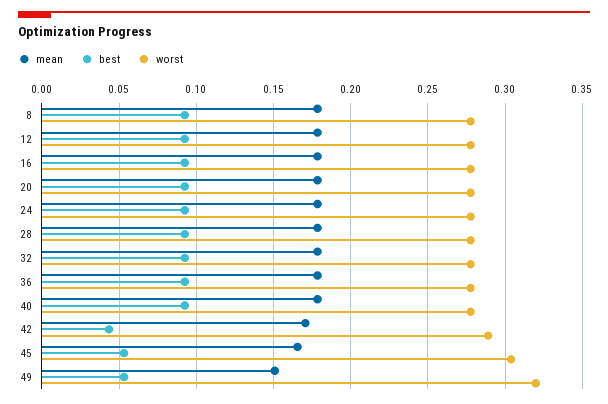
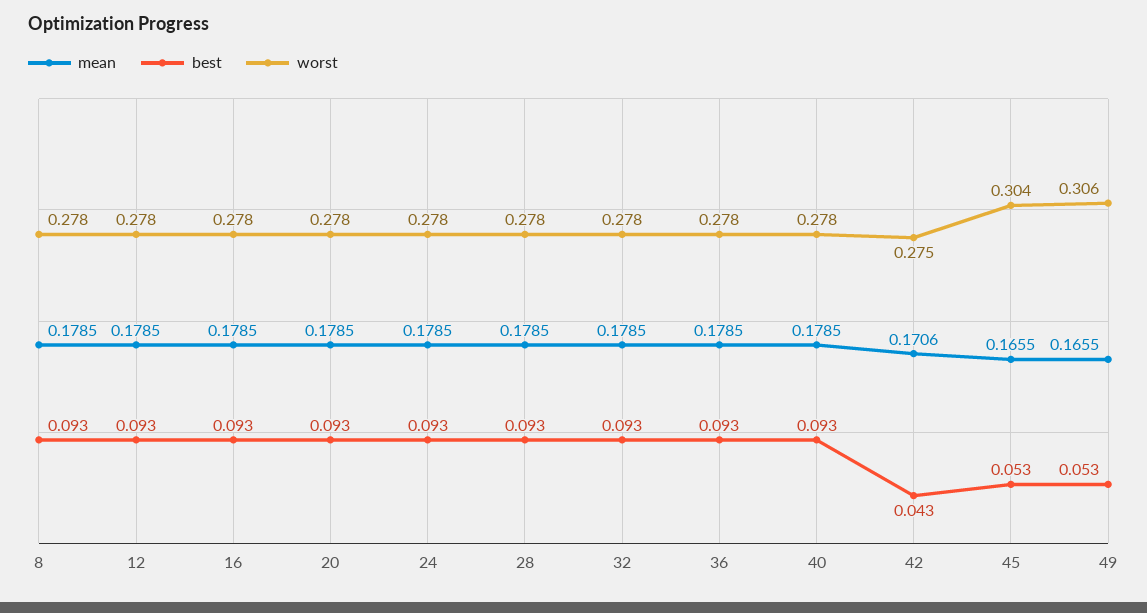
worst, 42: 0.29 -> 0.275
mean, 49: 0.15 -> 0.1655
worst, 49: 0.32 -> 0.306

